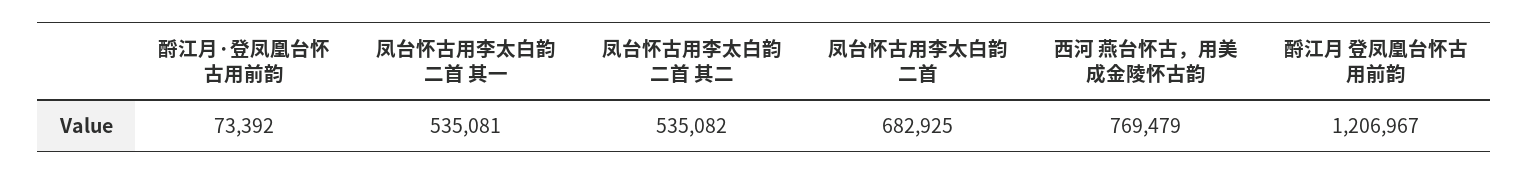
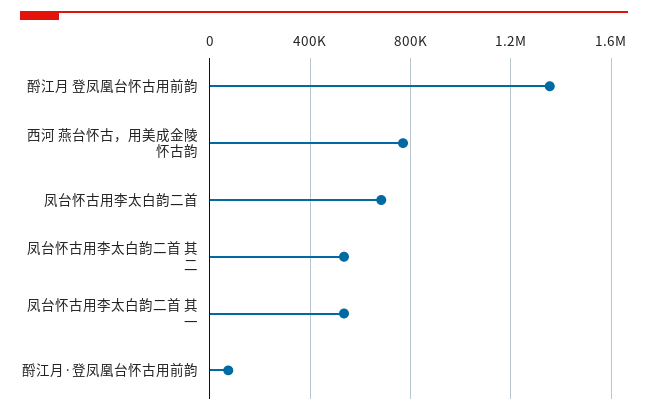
酹江月 登凤凰台怀古用前韵: 1206967 -> 1350000

